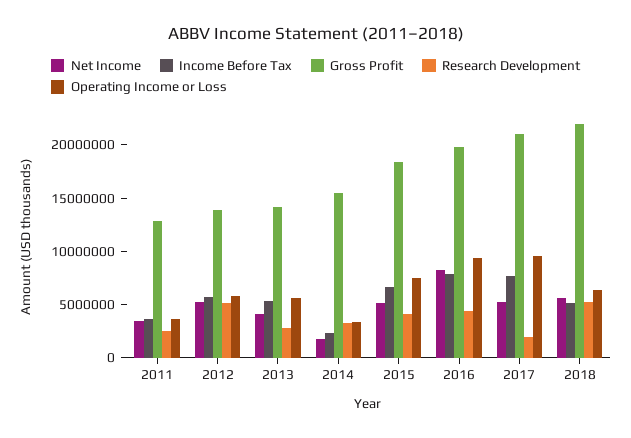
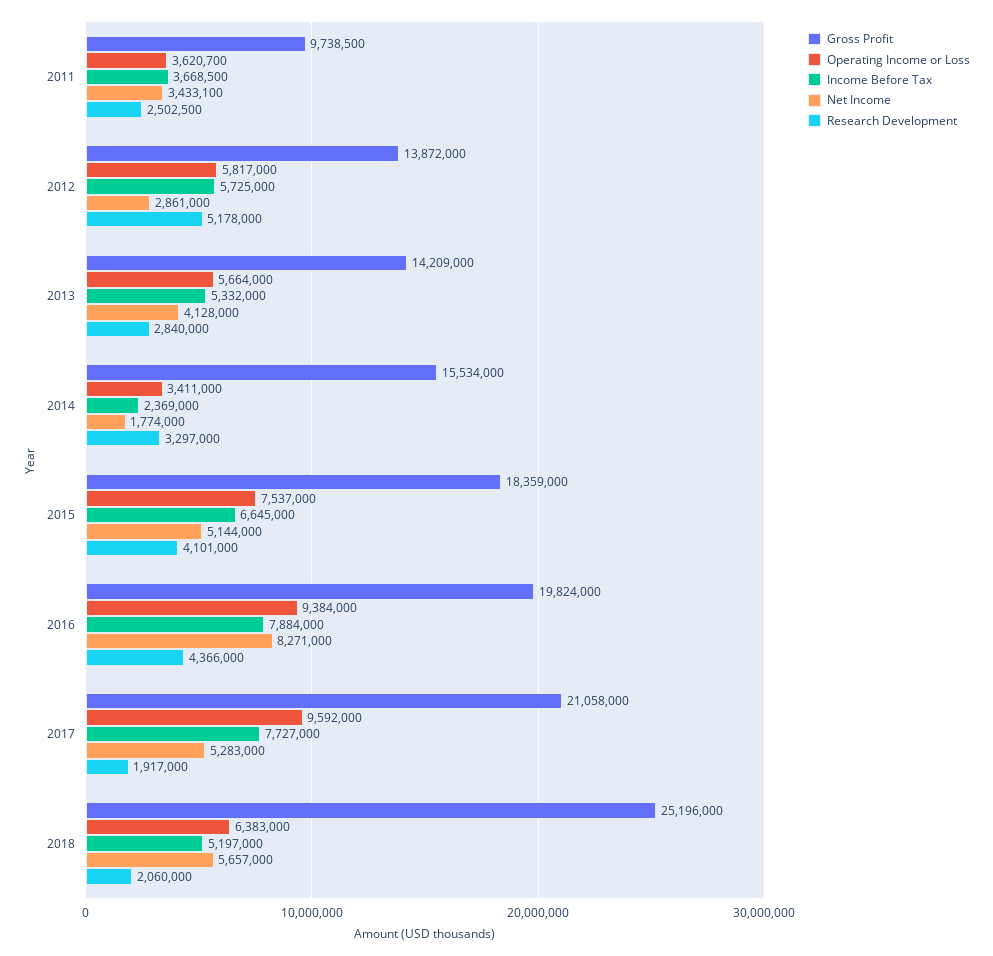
Gross Profit, 2011: 13000000 -> 9738500
Net Income, 2012: 5000000 -> 2861000
Gross Profit, 2018: 22000000 -> 25196000
Research Development, 2018: 5000000 -> 2060000

